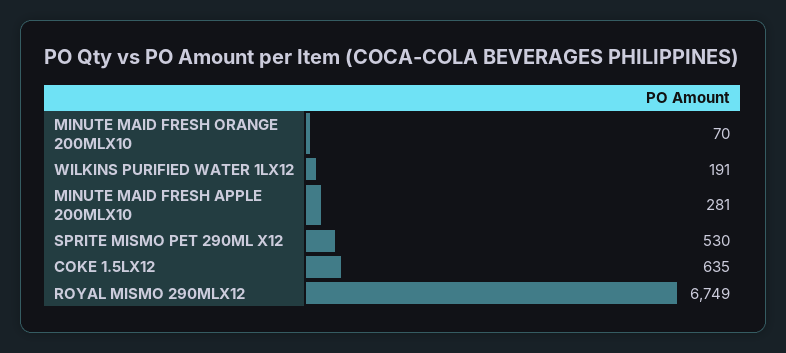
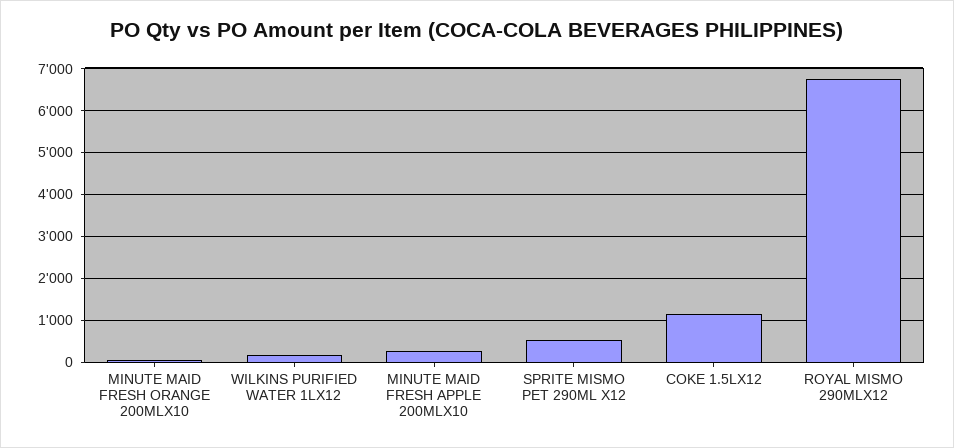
COKE 1.5LX12: 635 -> 1200

